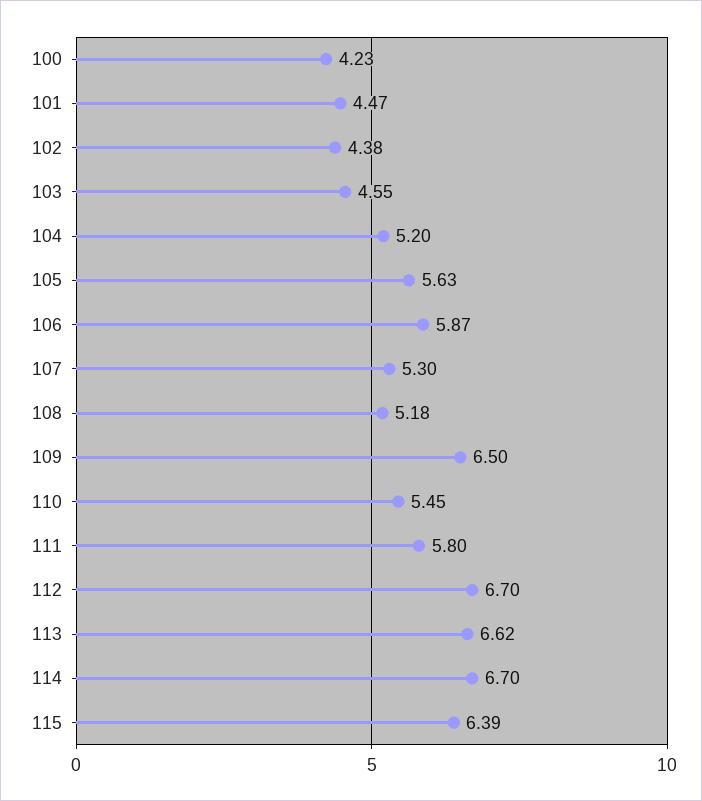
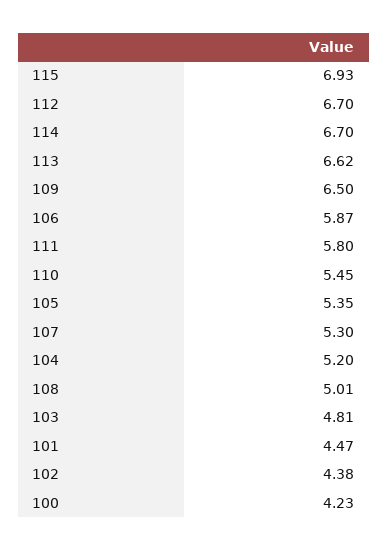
103: 4.55 -> 4.81
105: 5.63 -> 5.35
108: 5.18 -> 5.01
115: 6.39 -> 6.93

